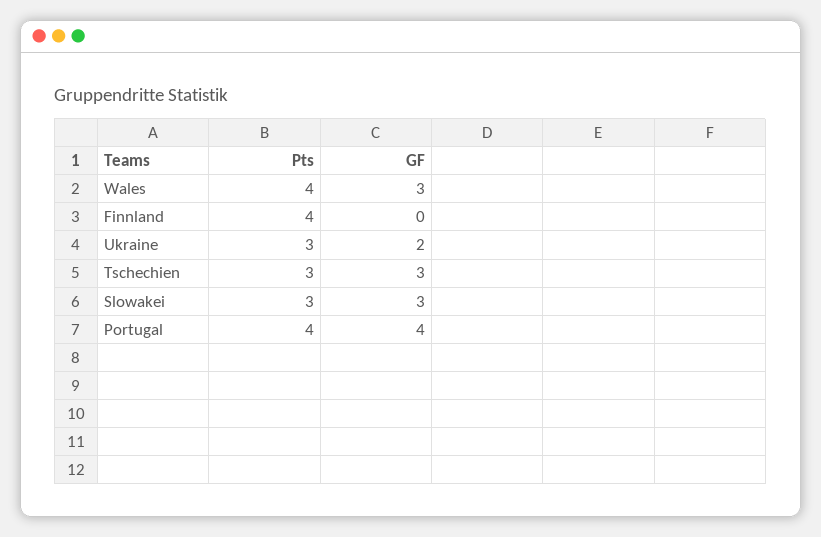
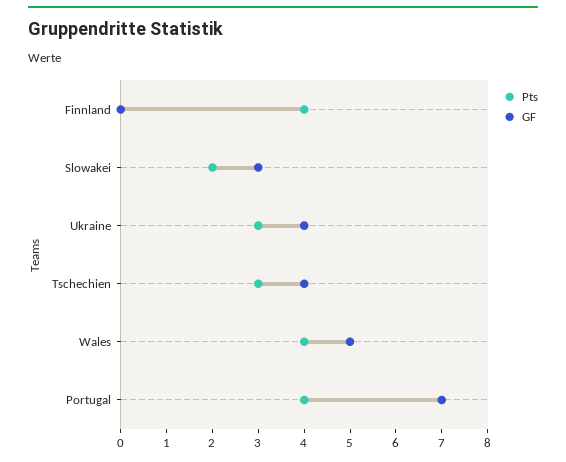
GF, Wales: 3 -> 5
GF, Ukraine: 2 -> 4
GF, Tschechien: 3 -> 4
Pts, Slowakei: 3 -> 2
GF, Portugal: 4 -> 7

